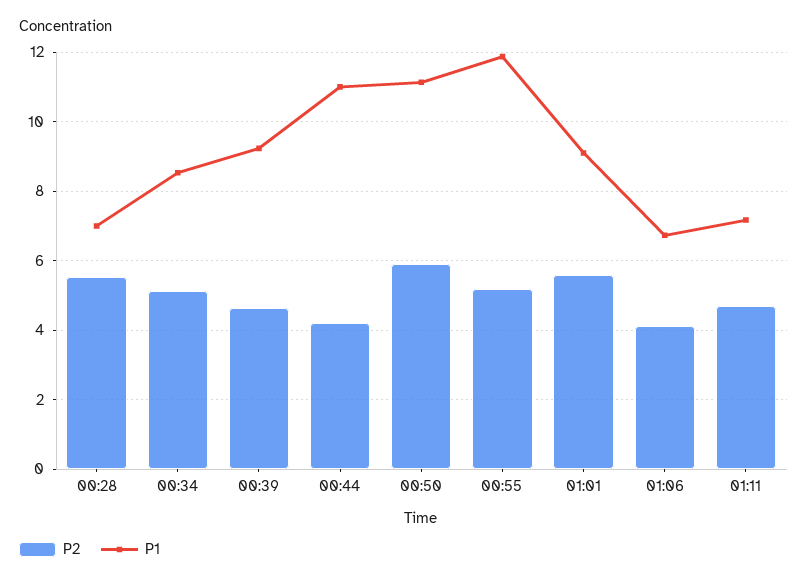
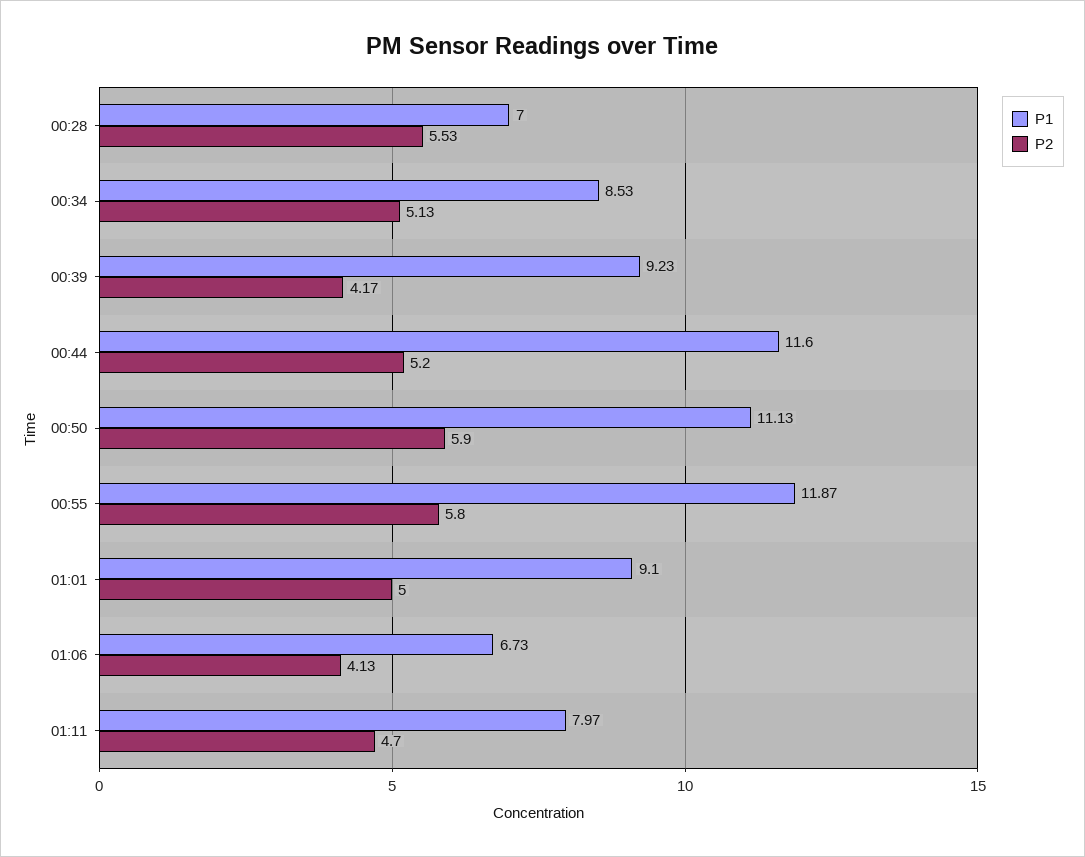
P2, 00:39: 4.6 -> 4.17
P2, 00:44: 4.2 -> 5.2
P1, 00:44: 11 -> 11.6
P2, 00:55: 5.2 -> 5.8
P2, 01:01: 5.6 -> 5
P1, 01:11: 7.2 -> 7.97

